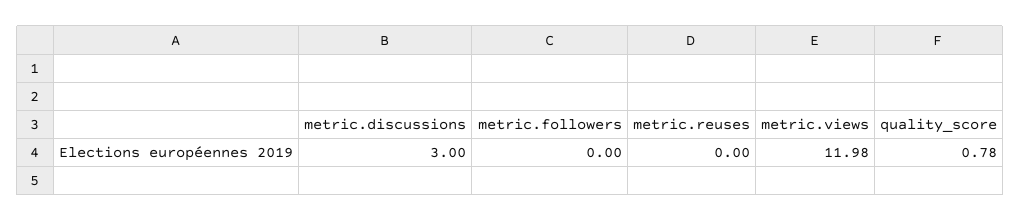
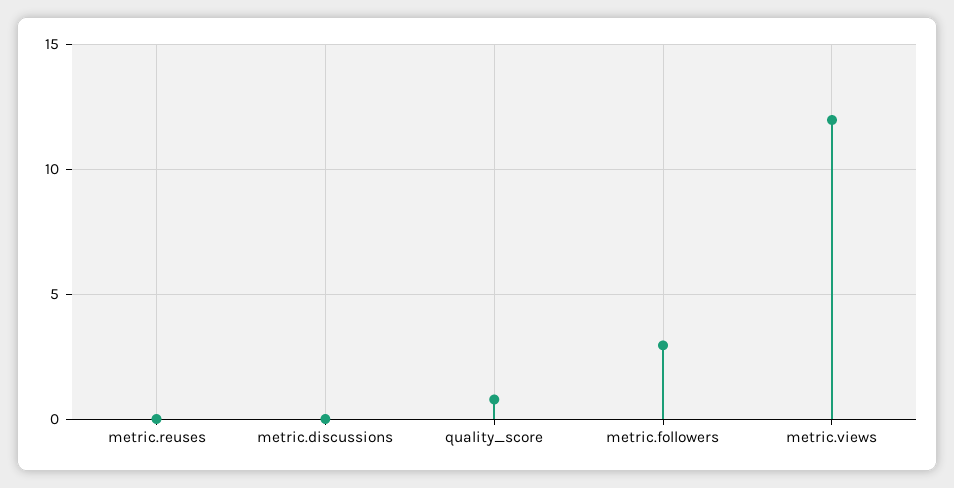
metric.discussions: 3 -> 0
metric.followers: 0 -> 3

